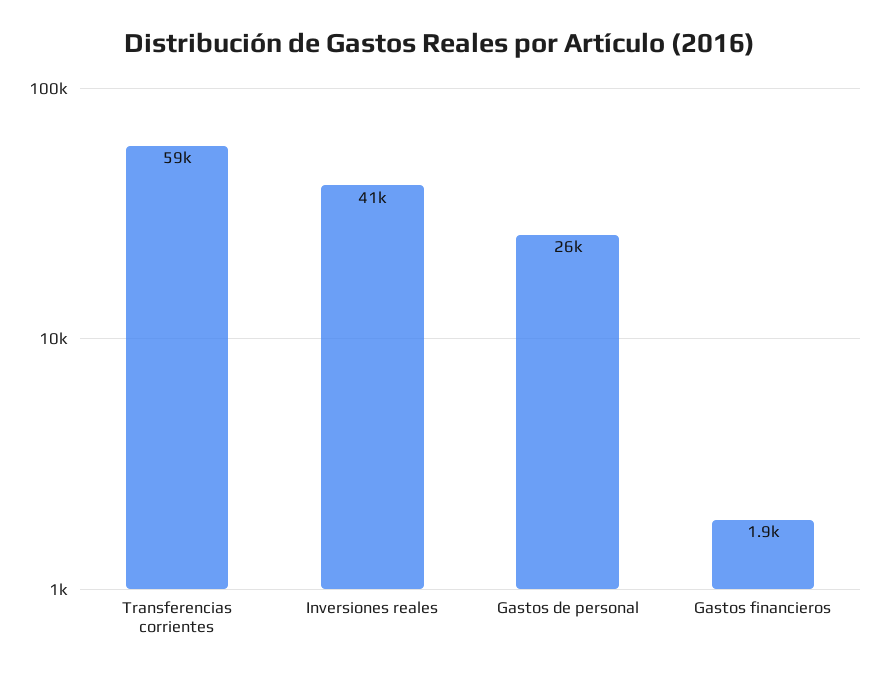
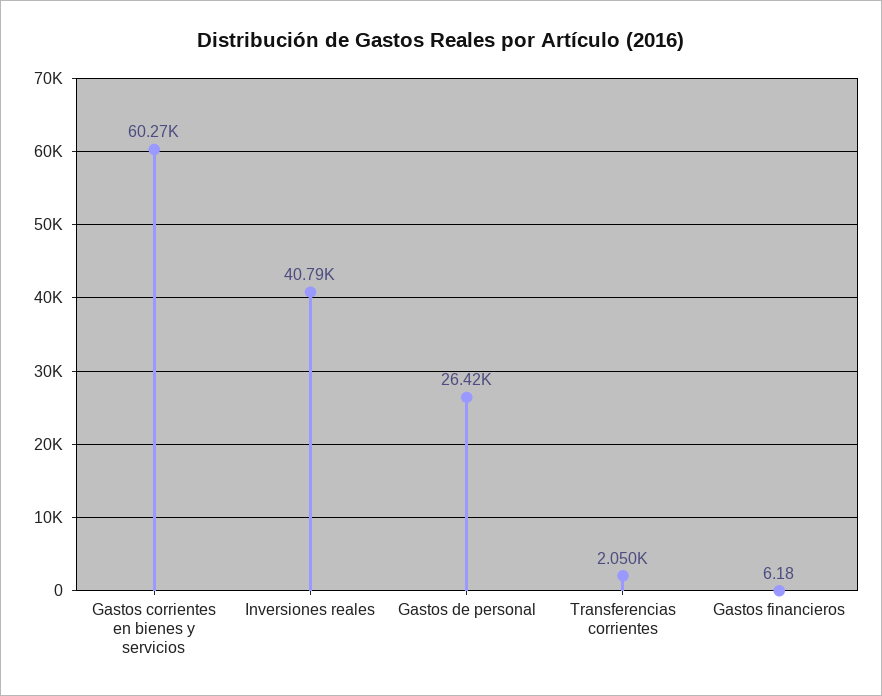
Transferencias corrientes: 59000 -> 2050
Gastos financieros: 1900 -> 6.18
Gastos corrientes en bienes y servicios: none -> 60270

